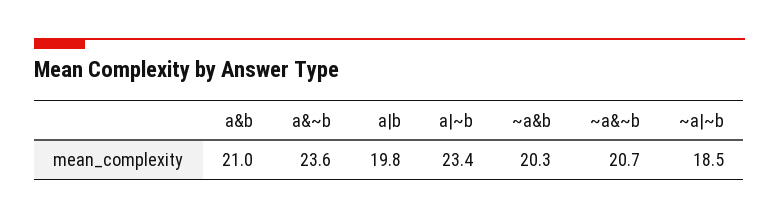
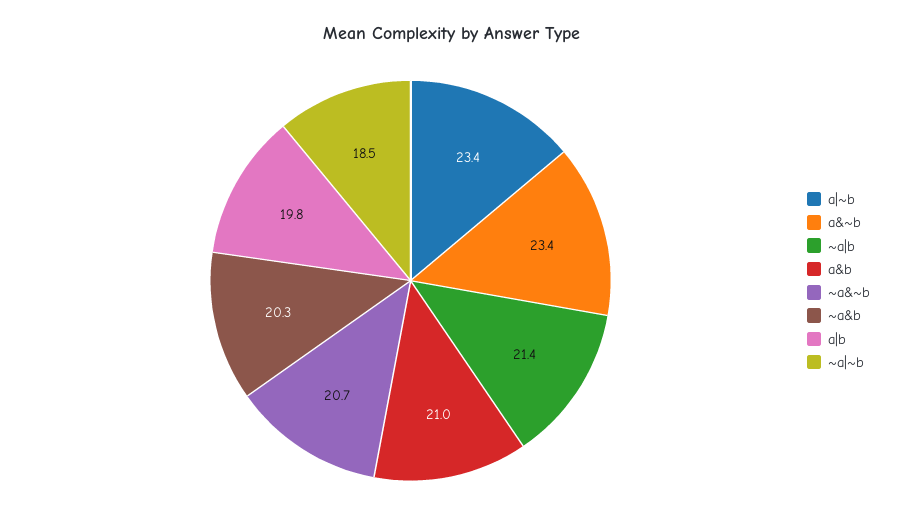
a&~b: 23.6 -> 23.4
~a|b: none -> 21.4

